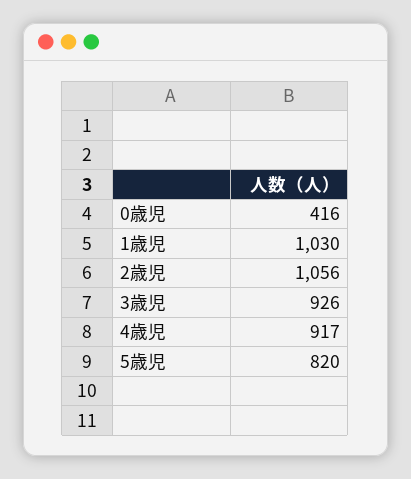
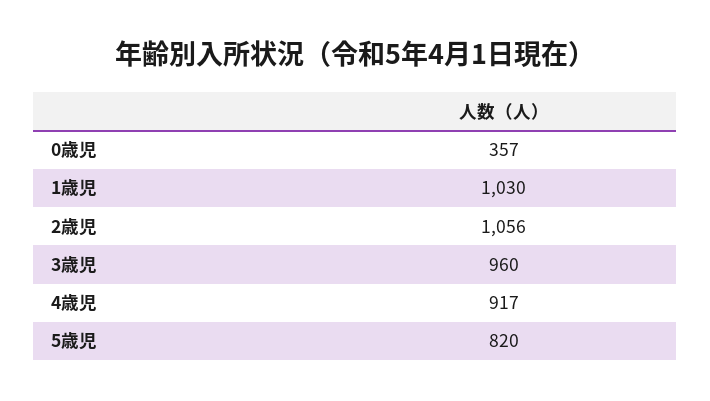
0歳児: 416 -> 357
3歳児: 926 -> 960

